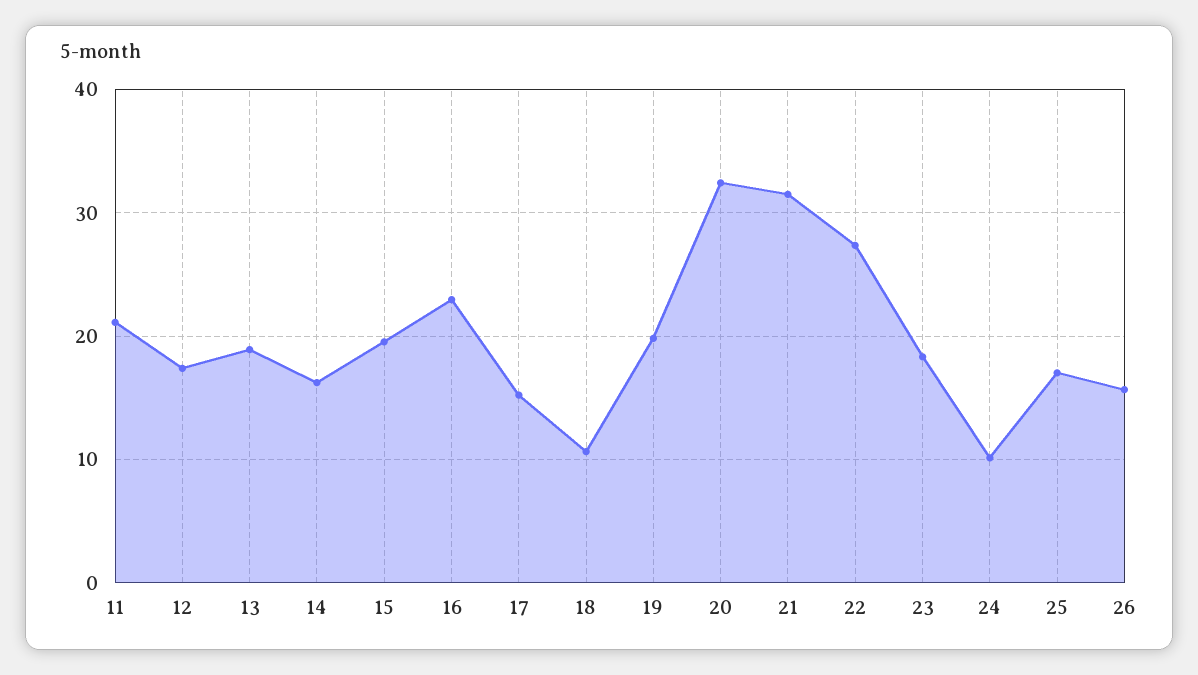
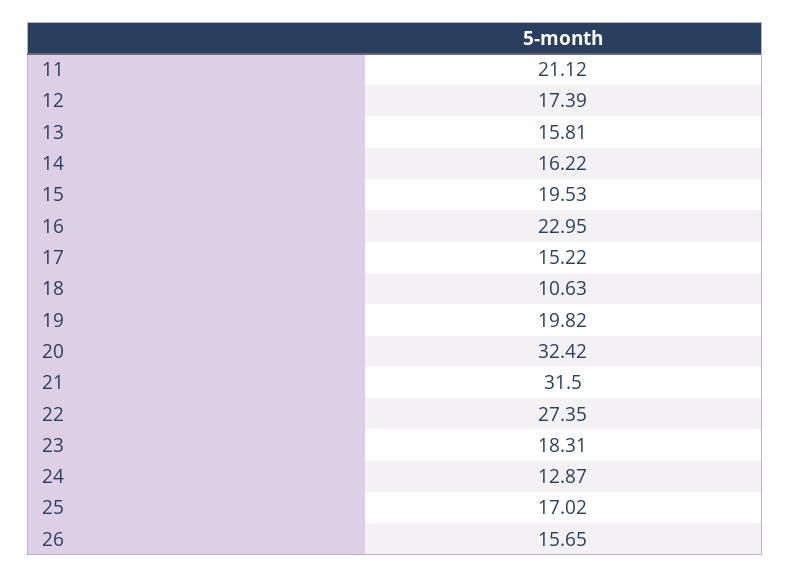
13: 19 -> 15.81
24: 10 -> 12.87

